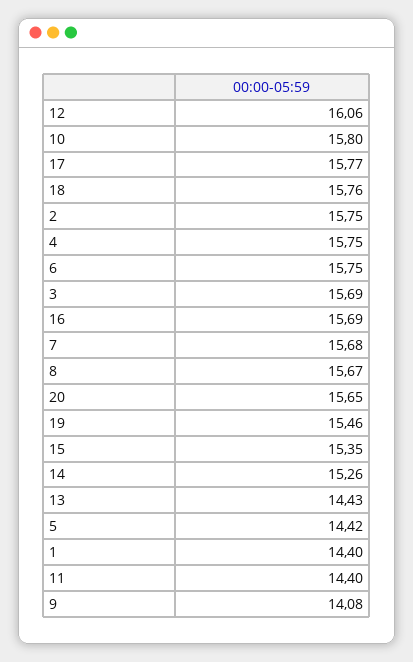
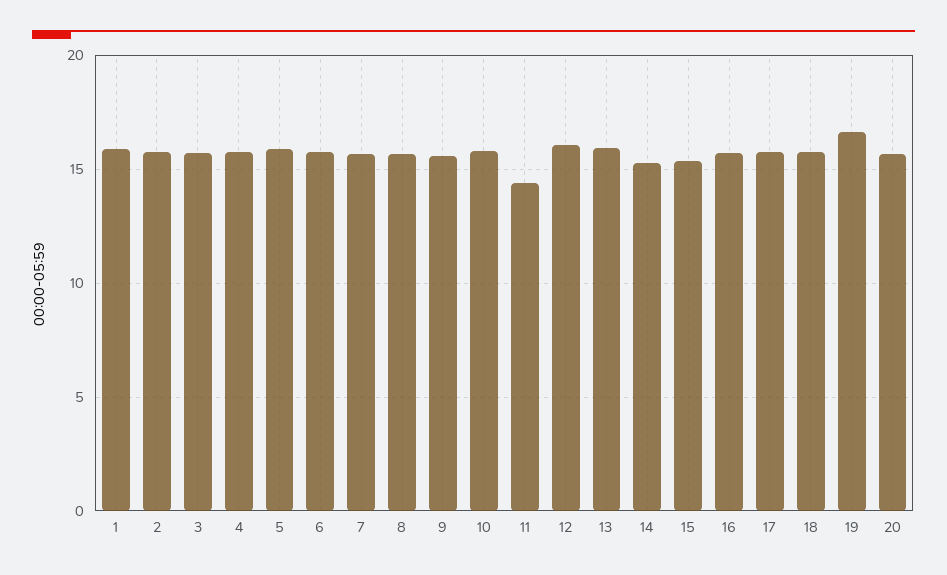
19: 15.46 -> 16.5
13: 14.43 -> 16
5: 14.42 -> 16
1: 14.4 -> 16
9: 14.08 -> 15.5

